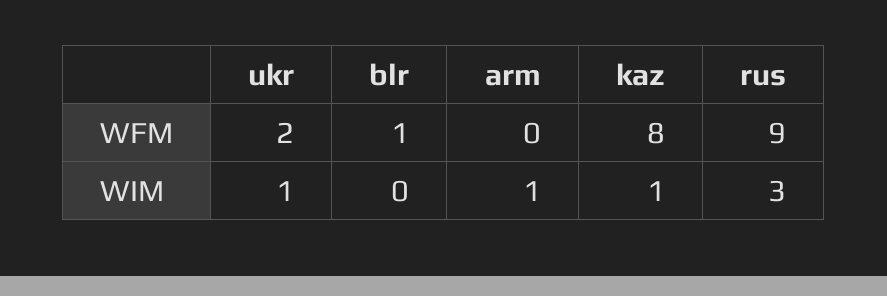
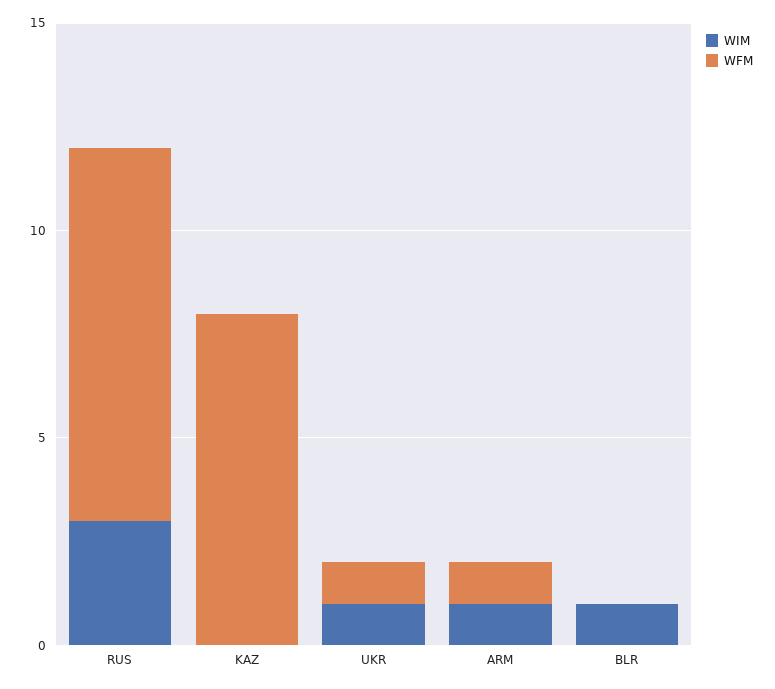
WFM, ukr: 2 -> 1
WFM, blr: 1 -> 0
WFM, arm: 0 -> 1
WIM, blr: 0 -> 1
WIM, kaz: 1 -> 0

